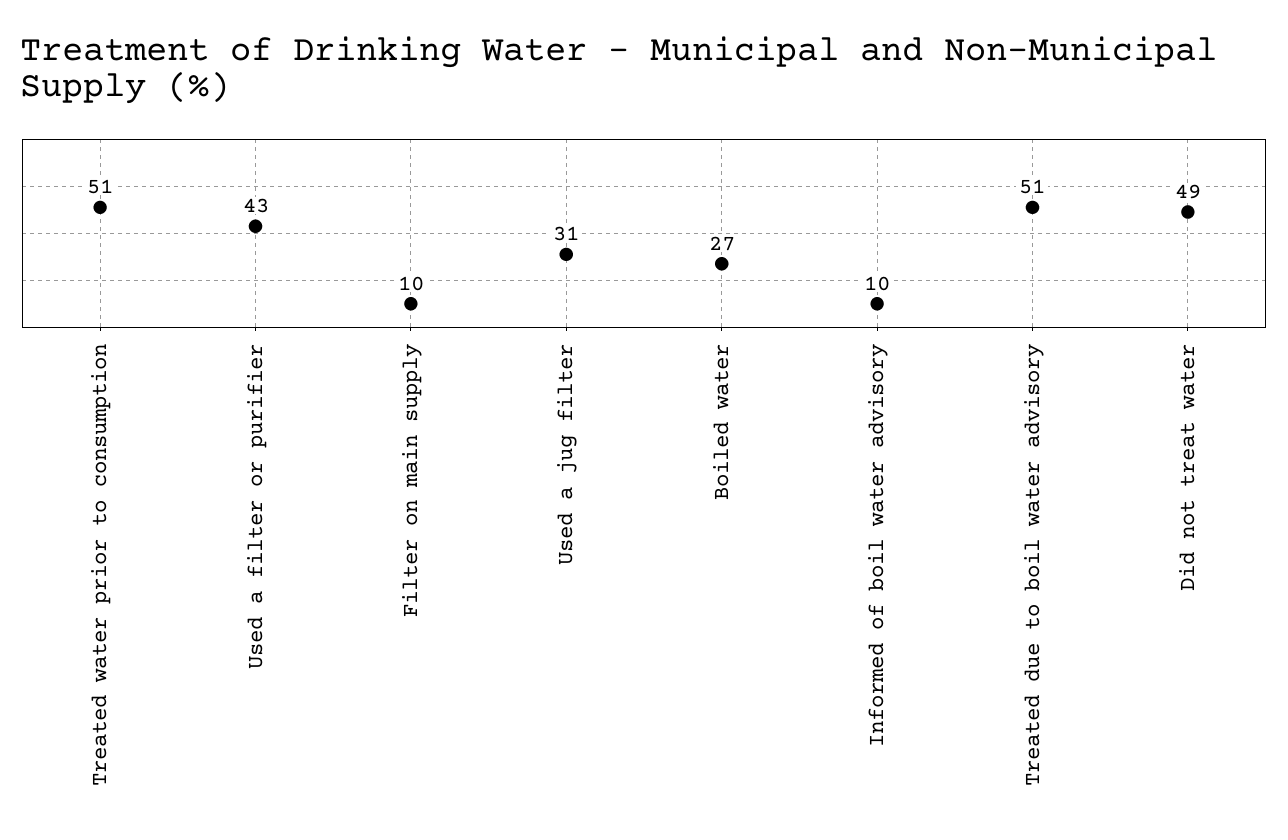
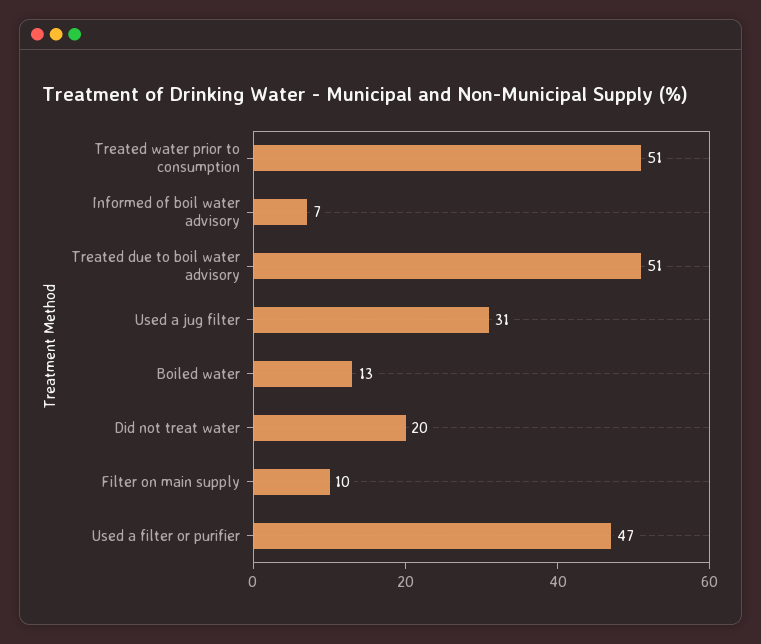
Used a filter or purifier: 43 -> 47
Boiled water: 27 -> 13
Informed of boil water advisory: 10 -> 7
Did not treat water: 49 -> 20

